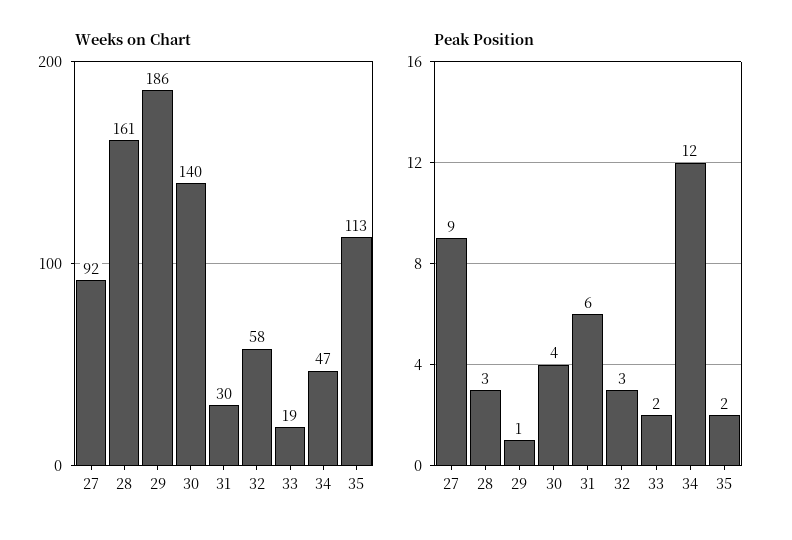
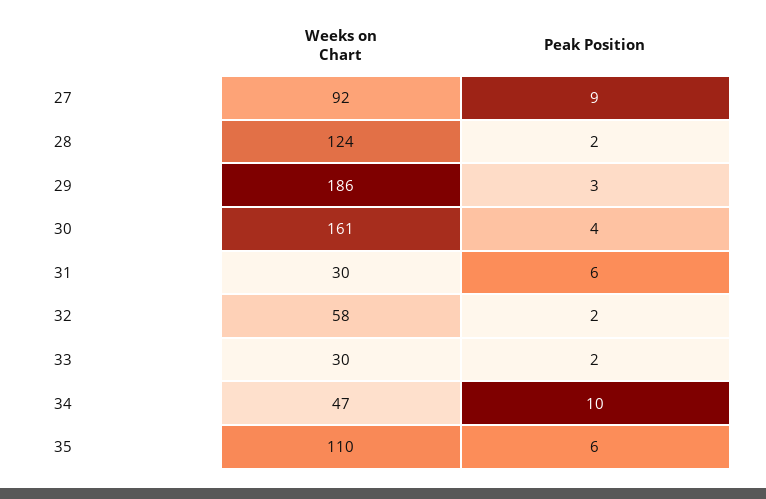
Weeks on Chart, 28: 161 -> 124
Weeks on Chart, 30: 140 -> 161
Weeks on Chart, 33: 19 -> 30
Weeks on Chart, 35: 113 -> 110
Peak Position, 28: 3 -> 2
Peak Position, 29: 1 -> 3
Peak Position, 32: 3 -> 2
Peak Position, 34: 12 -> 10
Peak Position, 35: 2 -> 6

